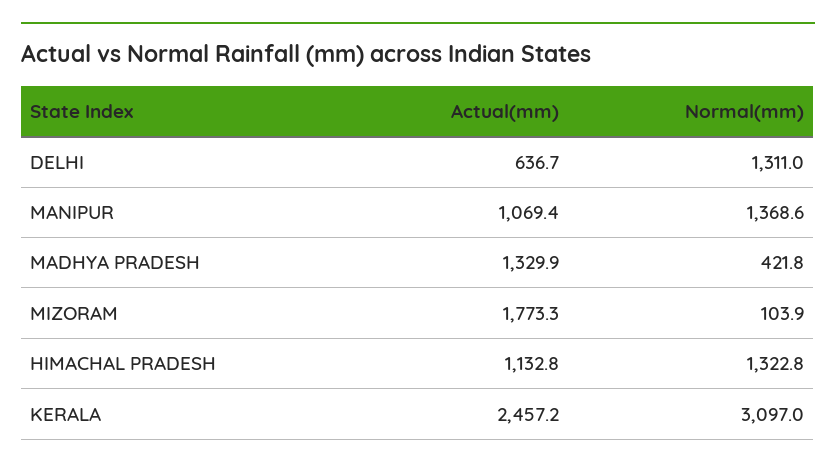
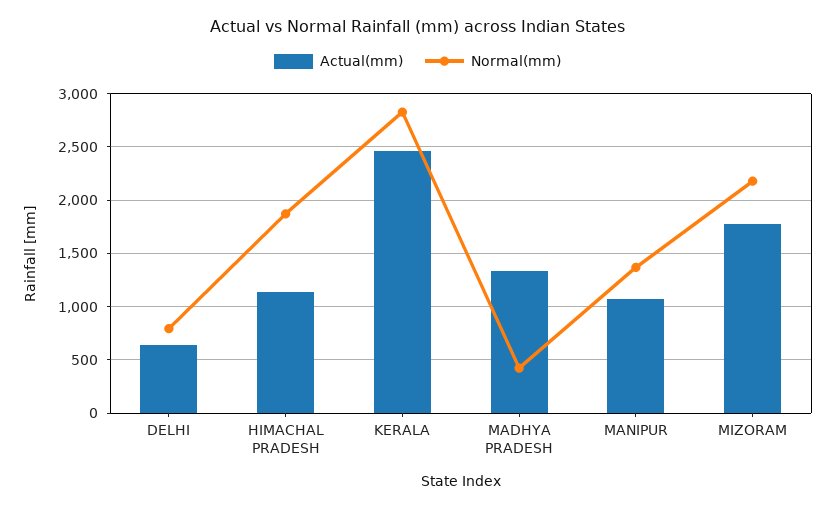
Normal(mm), DELHI: 1311 -> 800
Normal(mm), MIZORAM: 103.9 -> 2200
Normal(mm), HIMACHAL PRADESH: 1322.8 -> 1900
Normal(mm), KERALA: 3097 -> 2800

